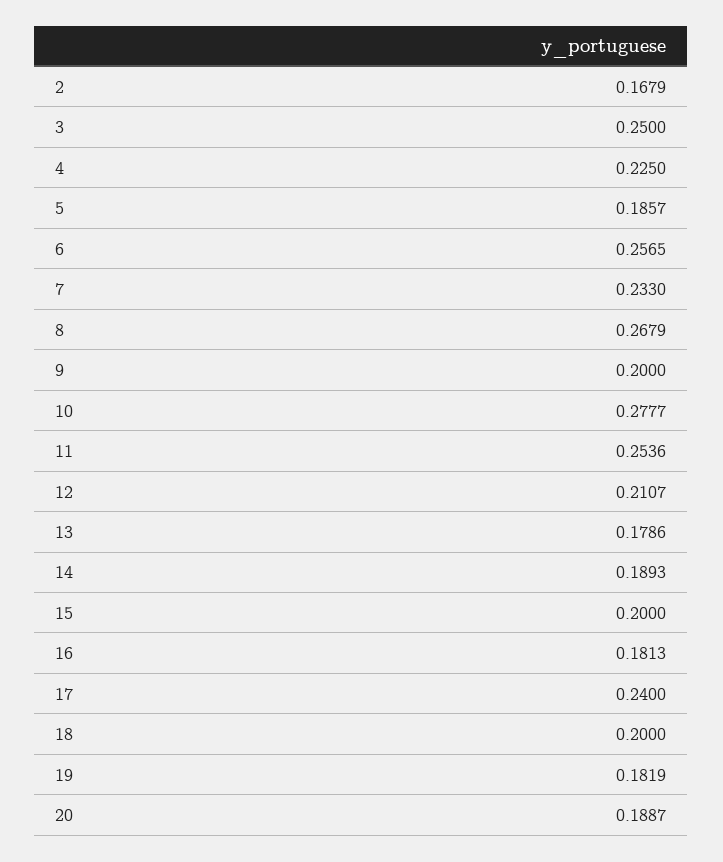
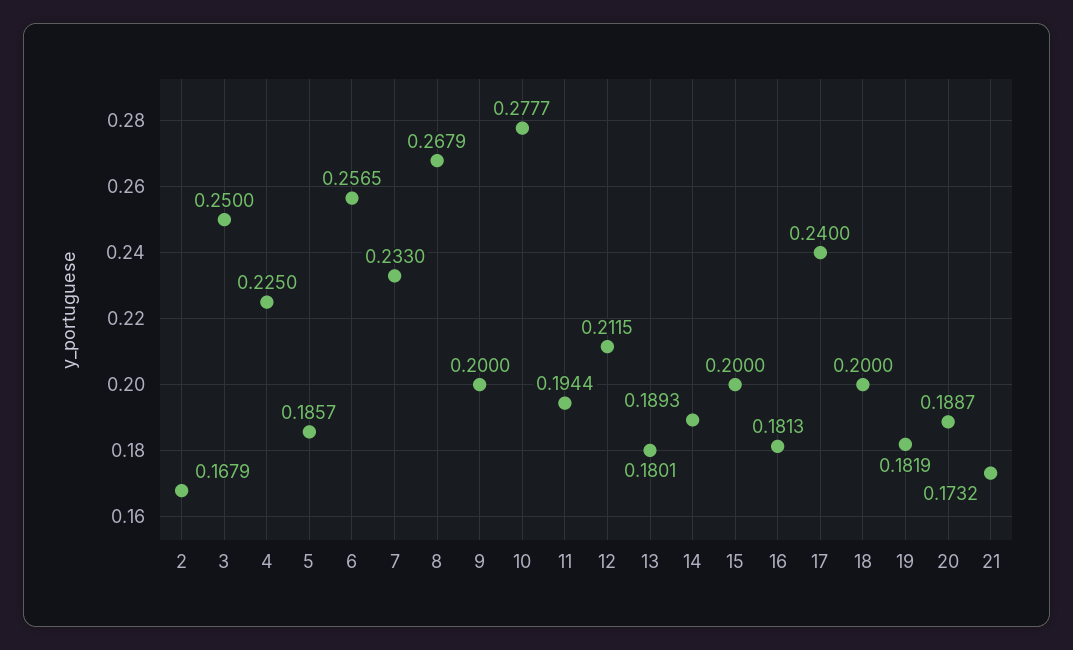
11: 0.2536 -> 0.1944
12: 0.2107 -> 0.2115
13: 0.1786 -> 0.1801
21: none -> 0.1732

